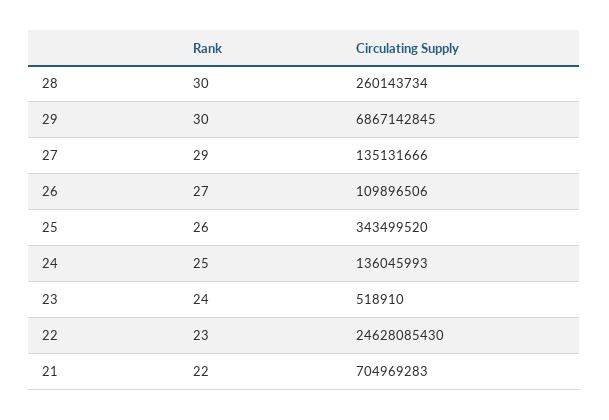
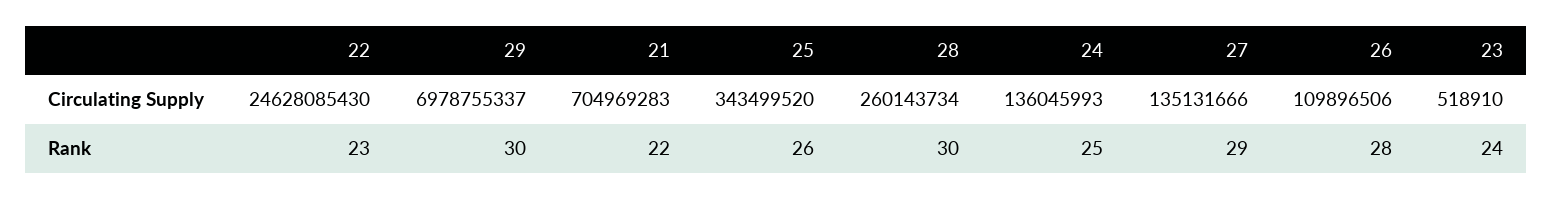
Circulating Supply, 29: 6867142845 -> 6978755337
Rank, 26: 27 -> 28

